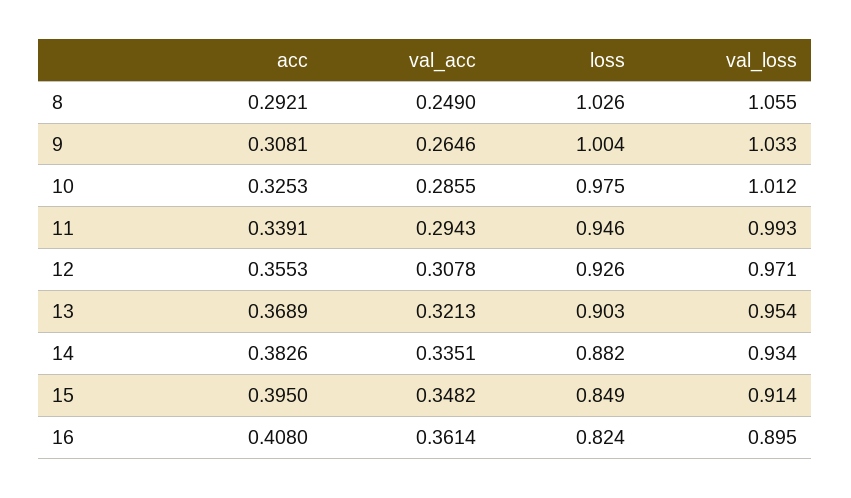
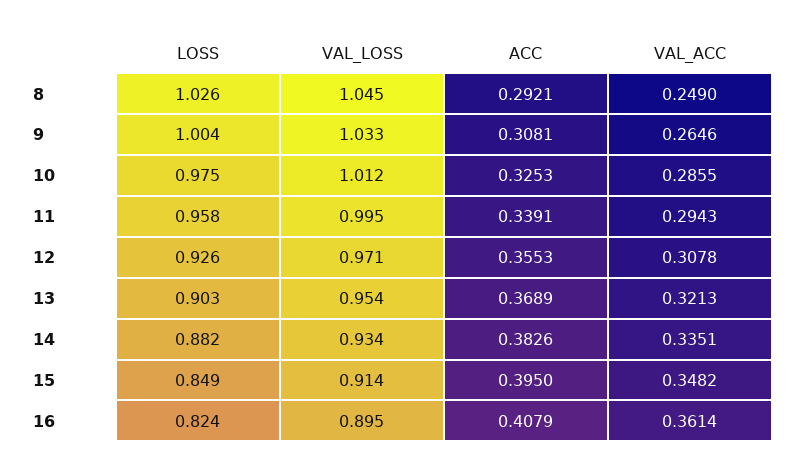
val_loss, 8: 1.055 -> 1.045
loss, 11: 0.946 -> 0.958
val_loss, 11: 0.993 -> 0.995
acc, 16: 0.408 -> 0.4079

